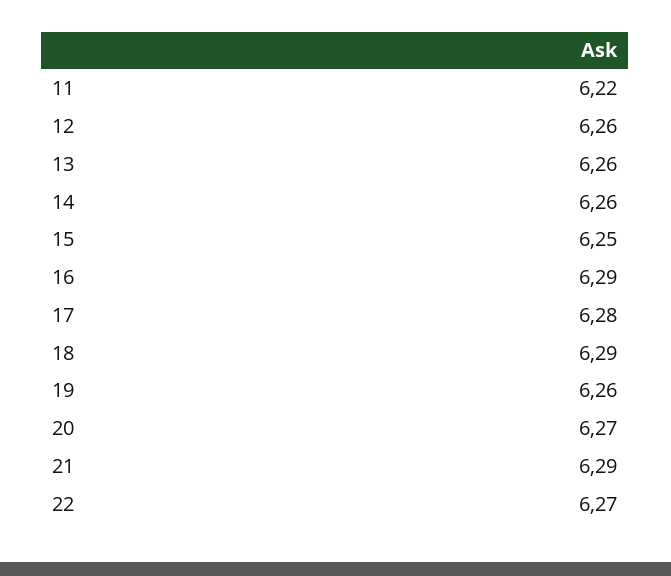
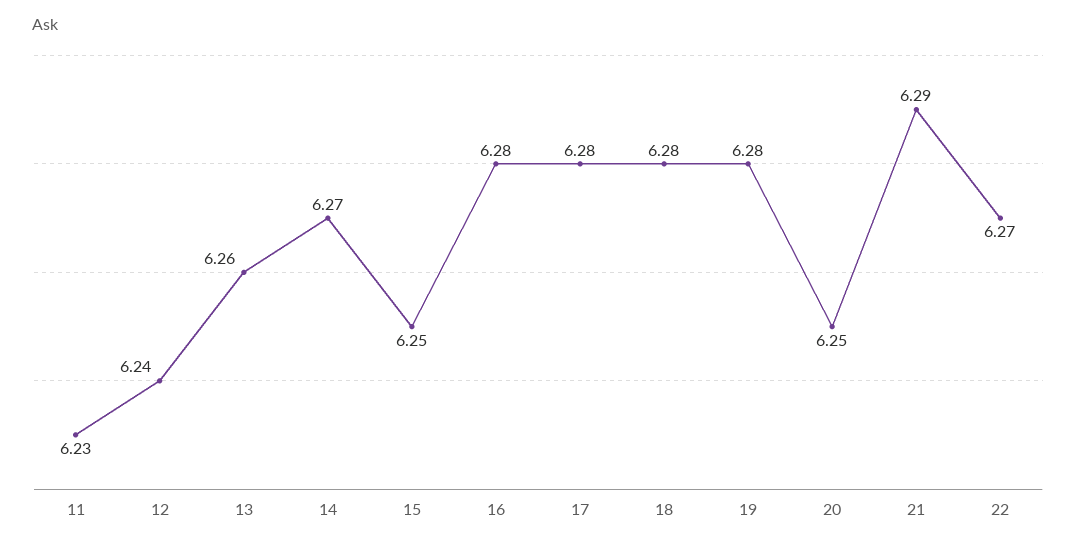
11: 6.22 -> 6.23
12: 6.26 -> 6.24
14: 6.26 -> 6.27
16: 6.29 -> 6.28
18: 6.29 -> 6.28
19: 6.26 -> 6.28
20: 6.27 -> 6.25

